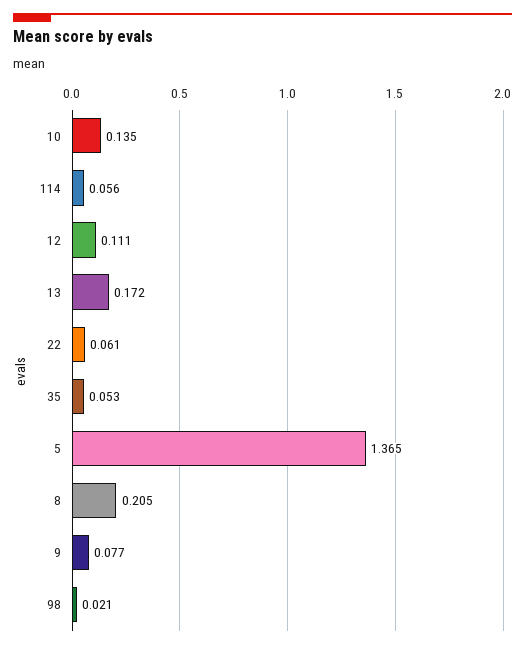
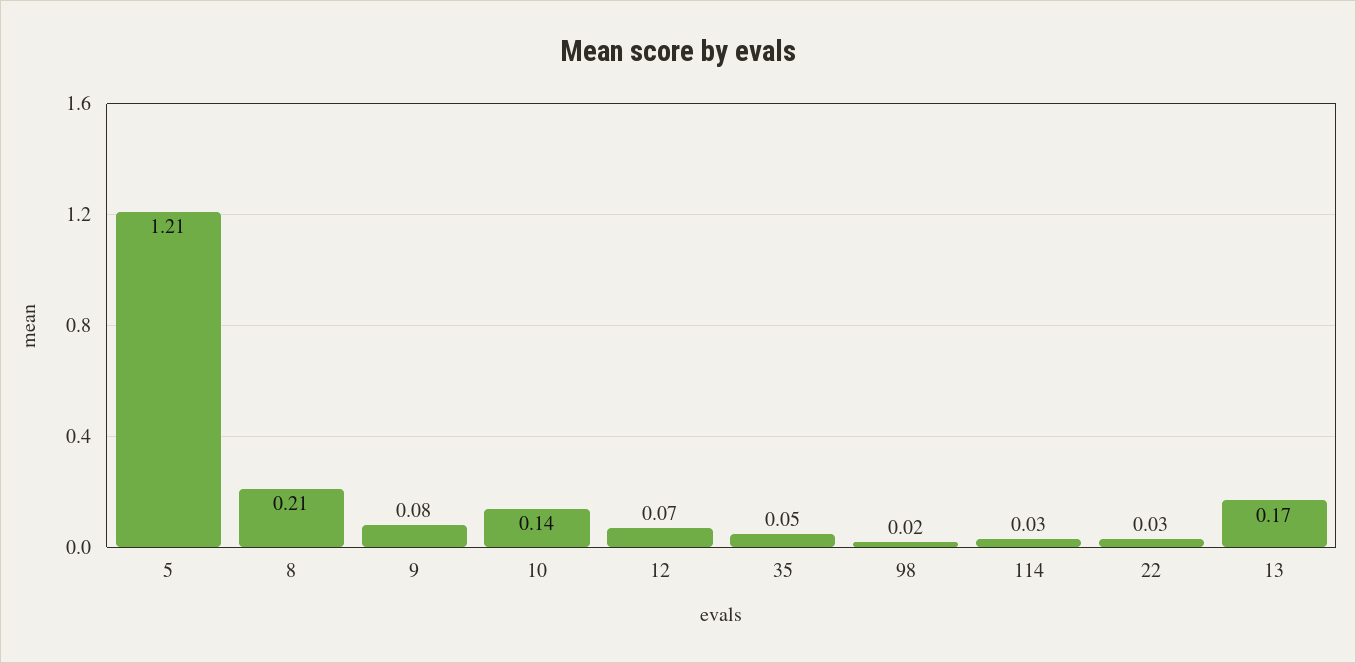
114: 0.056 -> 0.03
12: 0.111 -> 0.07
22: 0.061 -> 0.03
5: 1.365 -> 1.21

